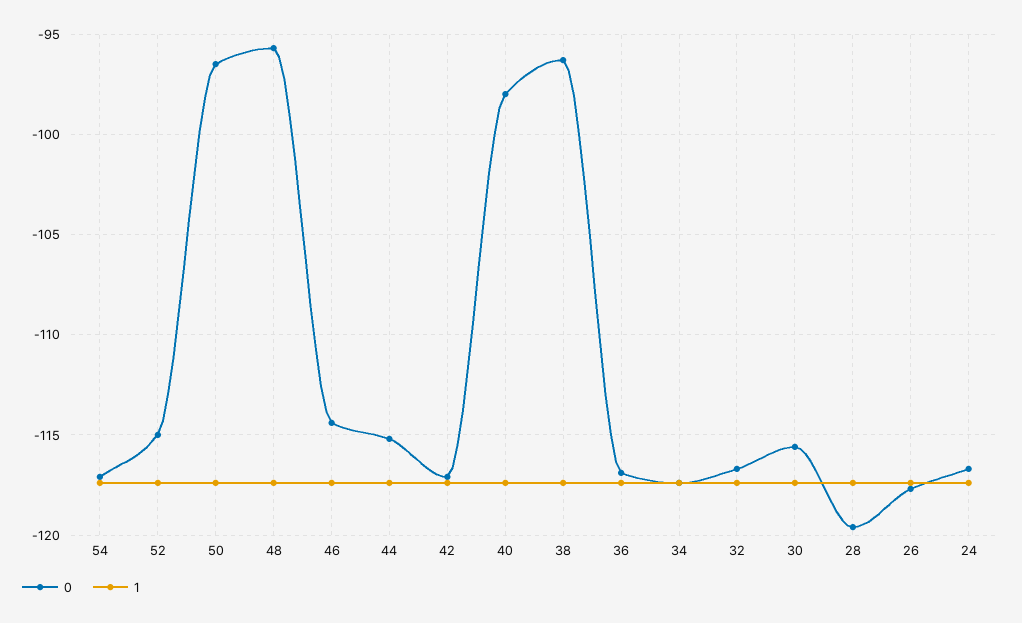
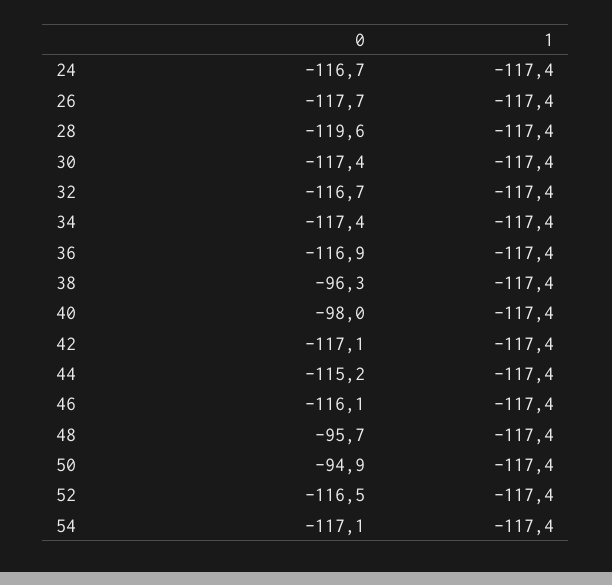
0, 52: -115 -> -116.5
0, 50: -96.5 -> -94.9
0, 46: -114.5 -> -116.1
0, 30: -115.5 -> -117.4

